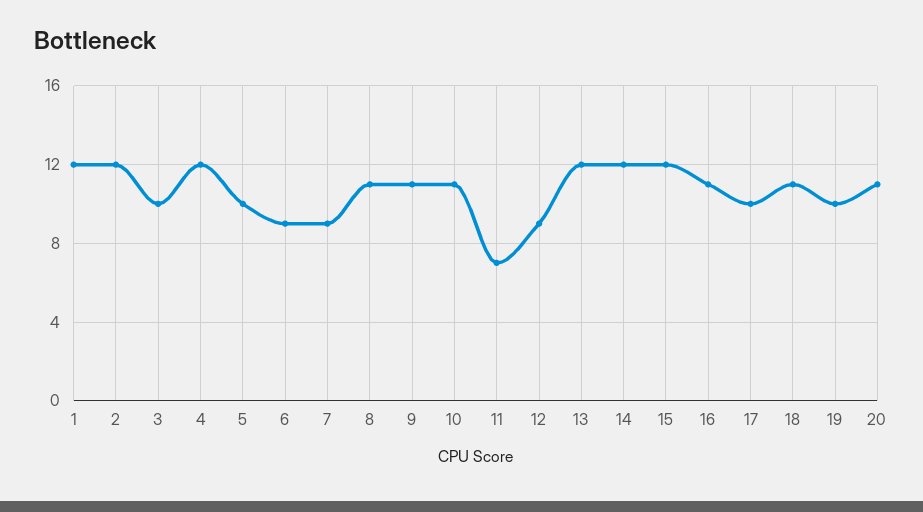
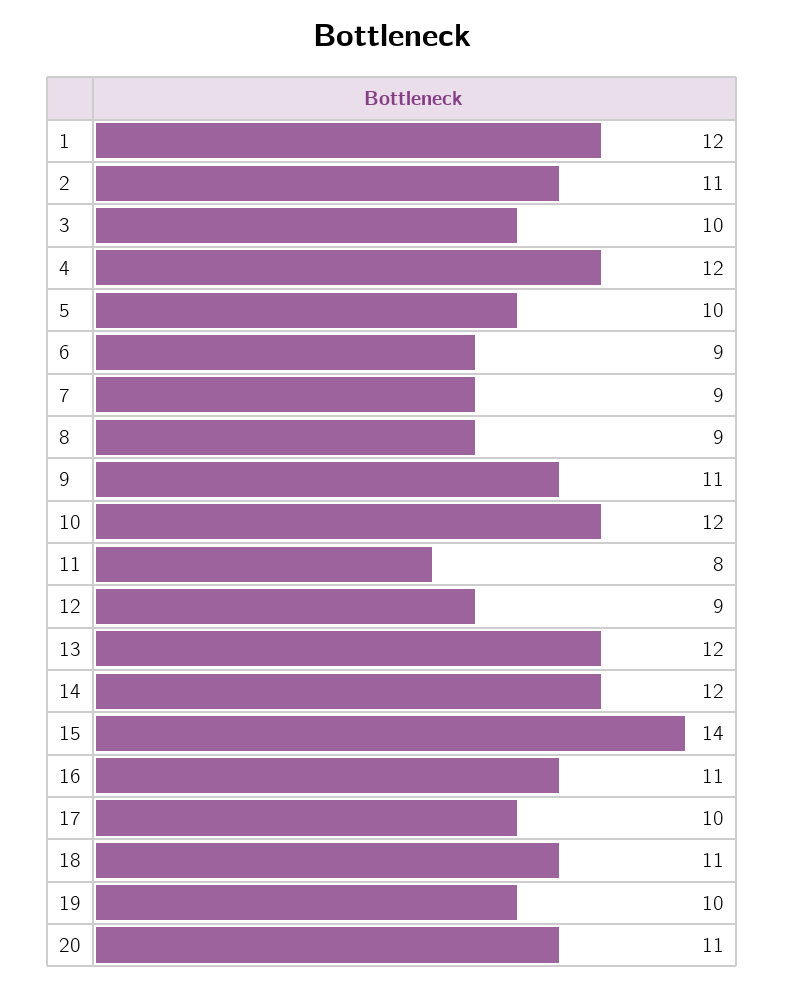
2: 12 -> 11
8: 11 -> 9
10: 11 -> 12
11: 7 -> 8
15: 12 -> 14

